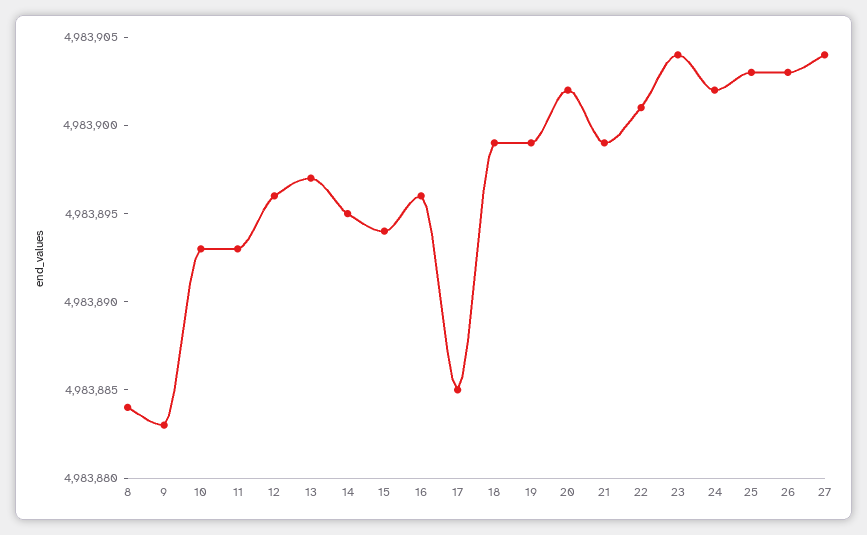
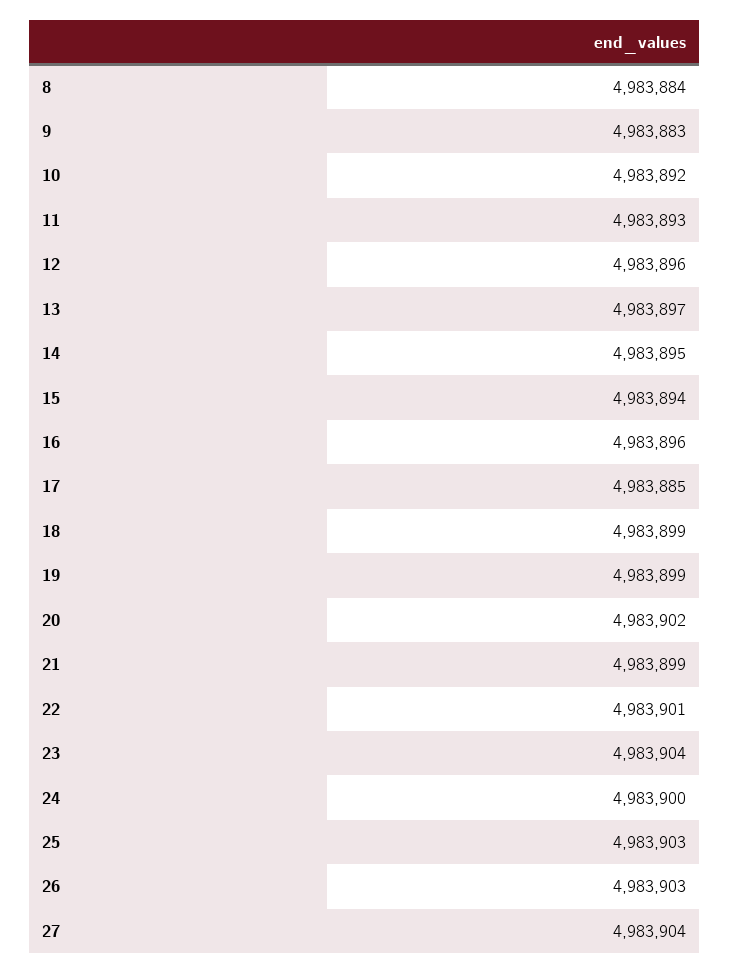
10: 4983893 -> 4983892
24: 4983902 -> 4983900

